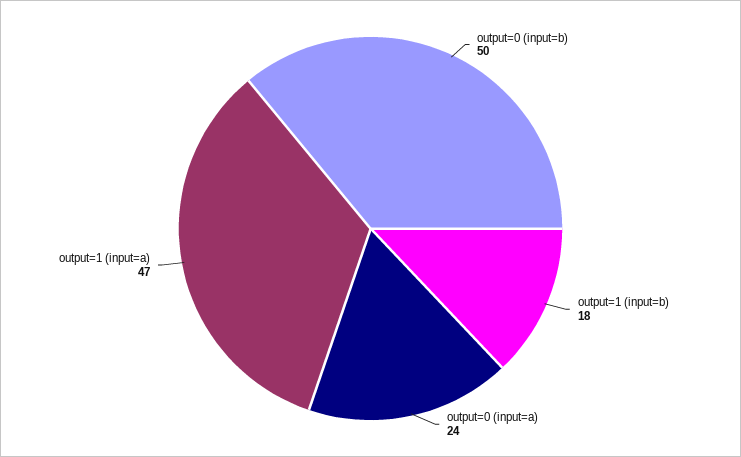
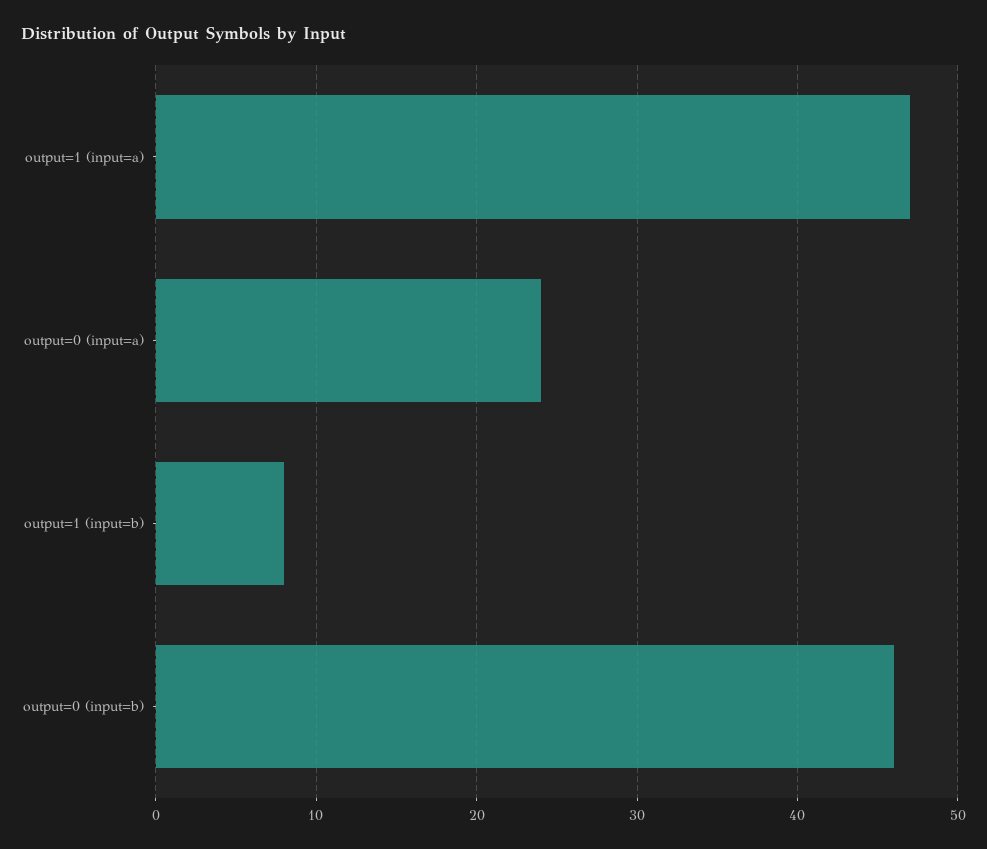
output=0 (input=b): 50 -> 46
output=1 (input=b): 18 -> 8

